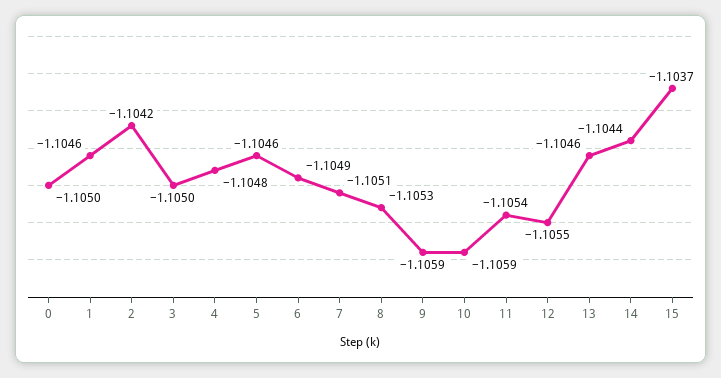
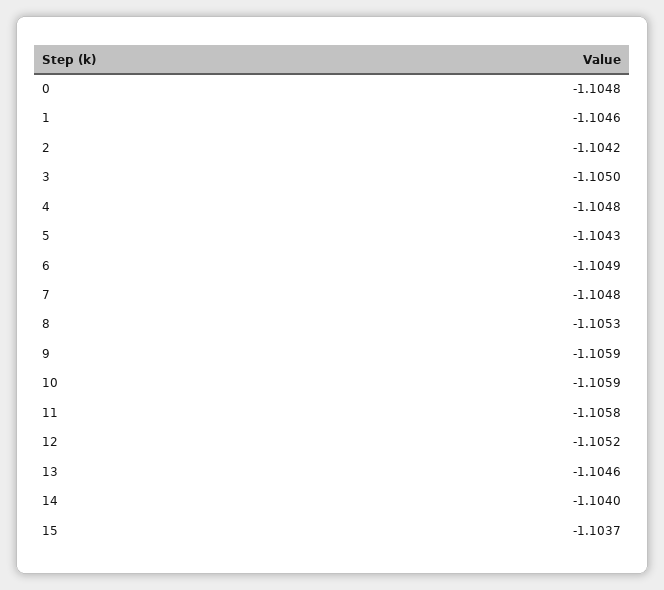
0: -1.105 -> -1.1048
5: -1.1046 -> -1.1043
7: -1.1051 -> -1.1048
11: -1.1054 -> -1.1058
12: -1.1055 -> -1.1052
14: -1.1044 -> -1.104

